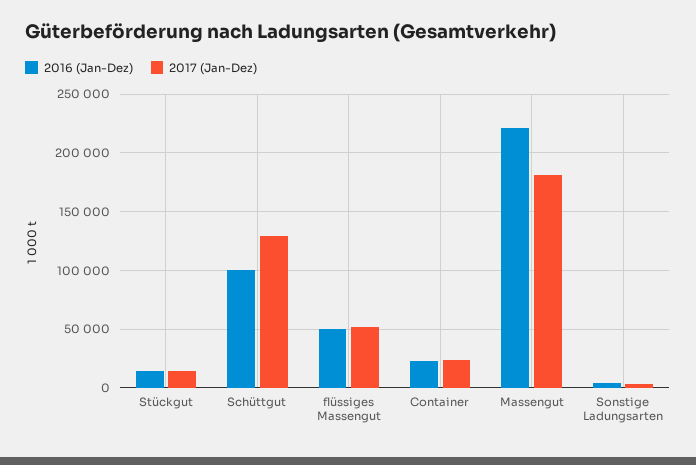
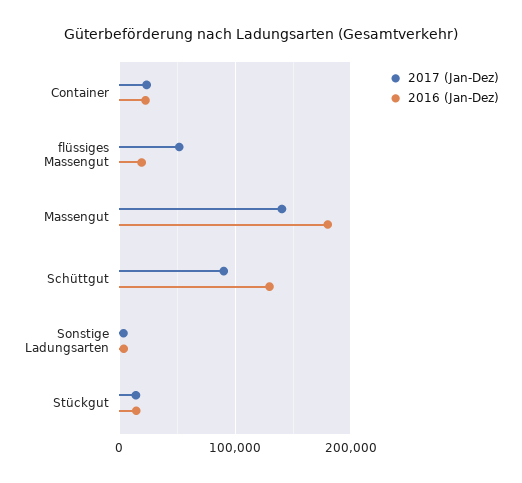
2016 (Jan-Dez), Schüttgut: 100000 -> 130000
2017 (Jan-Dez), Schüttgut: 130000 -> 90000
2016 (Jan-Dez), flüssiges Massengut: 50000 -> 20000
2016 (Jan-Dez), Massengut: 220000 -> 180000
2017 (Jan-Dez), Massengut: 180000 -> 140000

